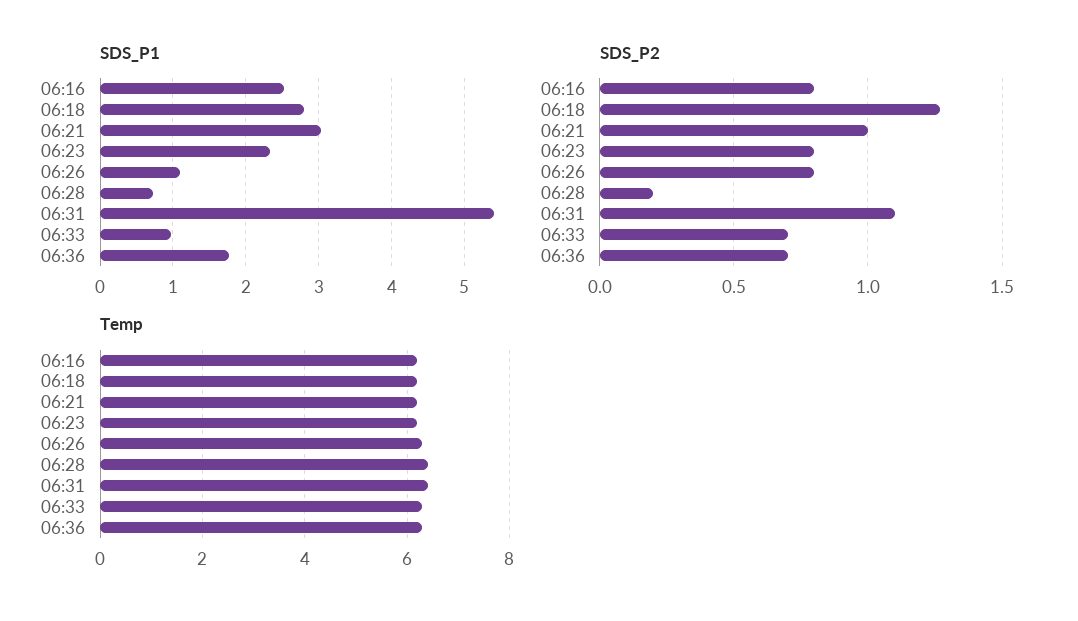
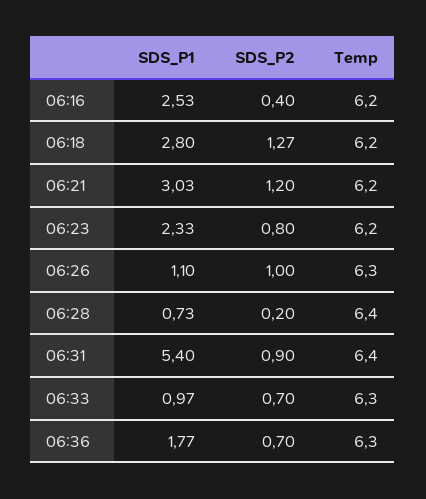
SDS_P2, 06:16: 0.8 -> 0.4
SDS_P2, 06:21: 1 -> 1.2
SDS_P2, 06:26: 0.8 -> 1
SDS_P2, 06:31: 1.1 -> 0.9

